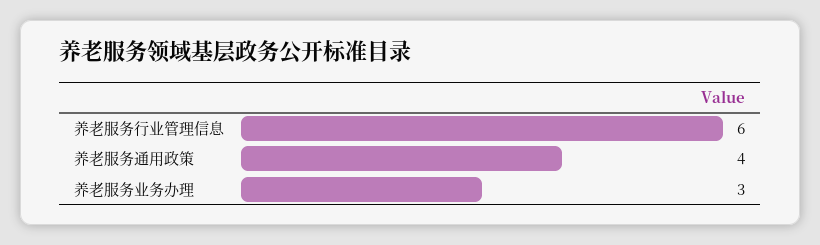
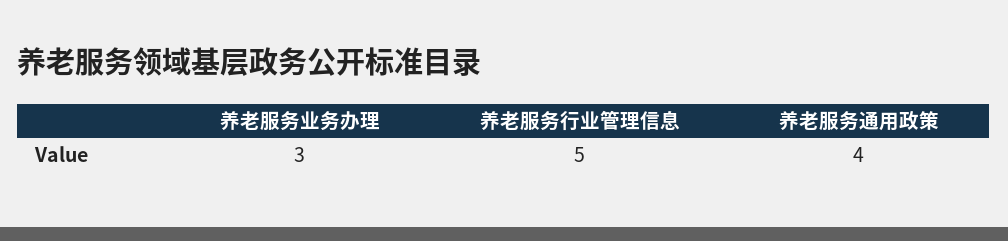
养老服务行业管理信息: 6 -> 5

